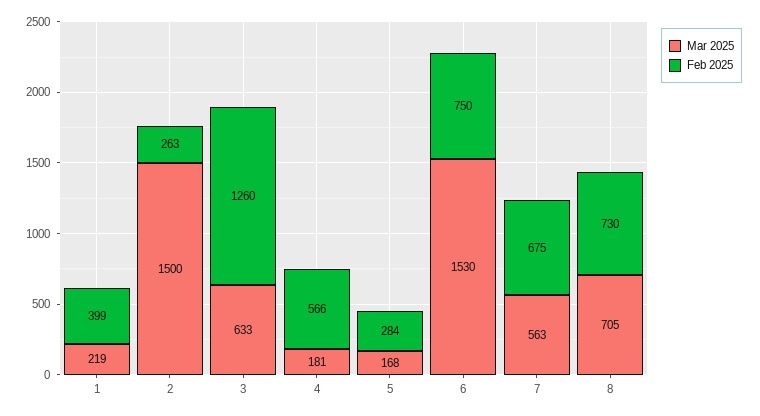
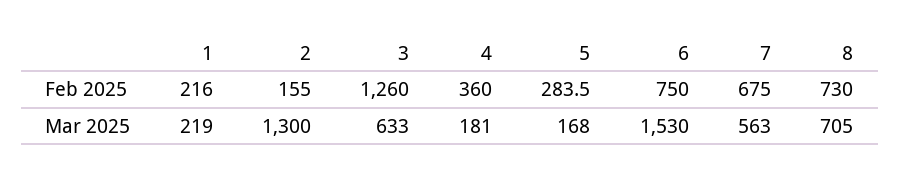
Feb 2025, 1: 399 -> 216
Mar 2025, 2: 1500 -> 1300
Feb 2025, 2: 263 -> 155
Feb 2025, 4: 566 -> 360

